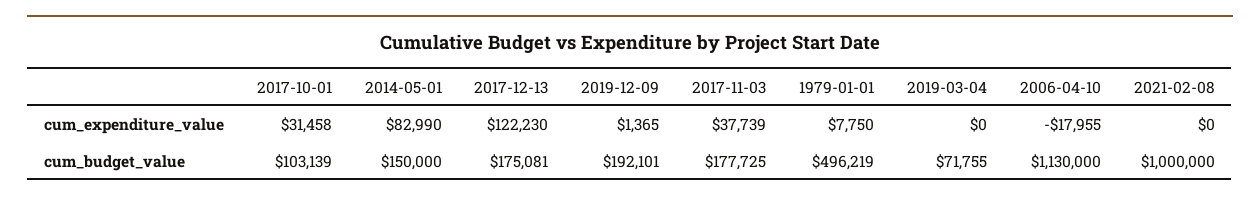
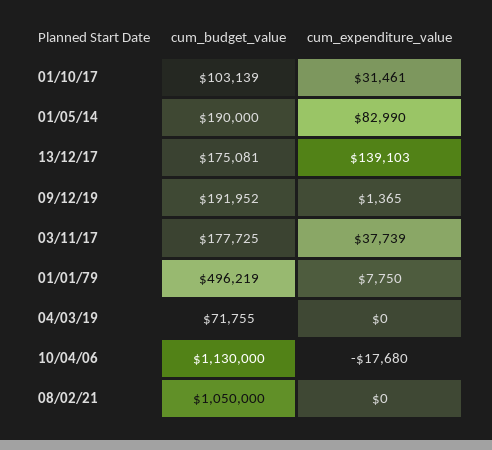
2017-10-01, cum_expenditure_value: 31458 -> 31461
2017-12-13, cum_expenditure_value: 122230 -> 139103
2006-04-10, cum_expenditure_value: -17955 -> -17680
2014-05-01, cum_budget_value: 150000 -> 190000
2019-12-09, cum_budget_value: 192101 -> 191952
2021-02-08, cum_budget_value: 1000000 -> 1050000

